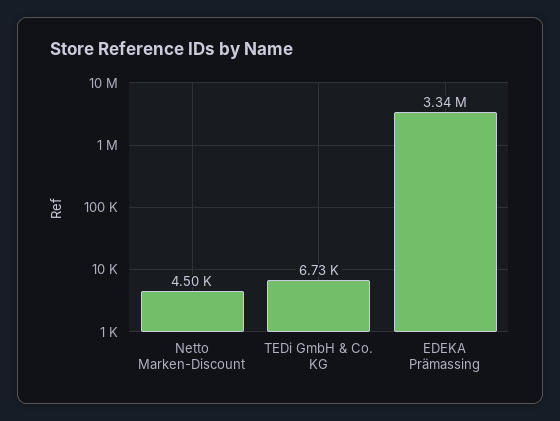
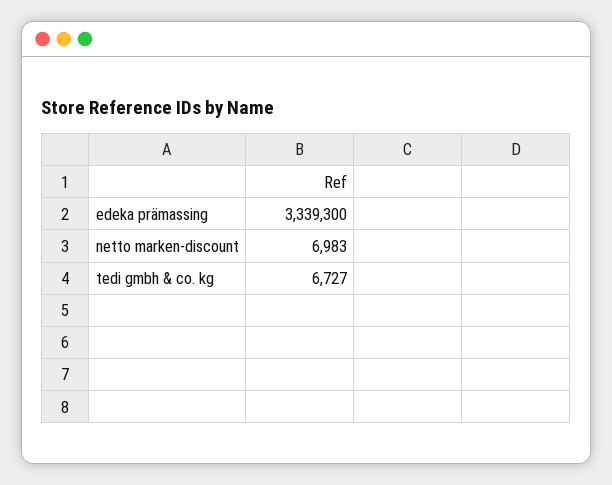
Netto Marken-Discount: 4500 -> 6983

